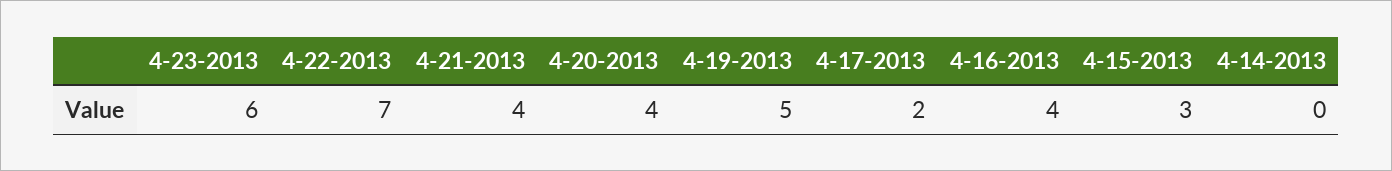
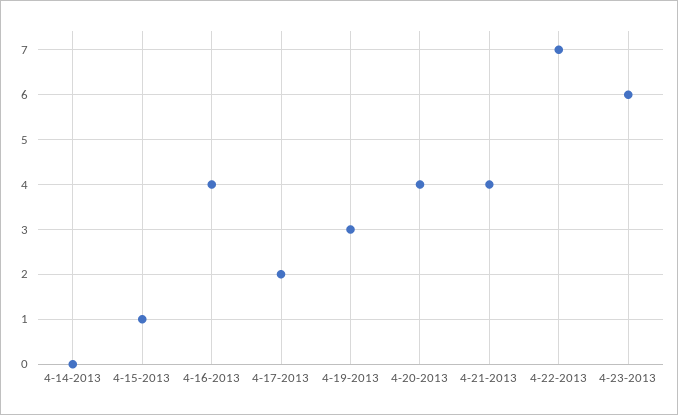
4-19-2013: 5 -> 3
4-15-2013: 3 -> 1

